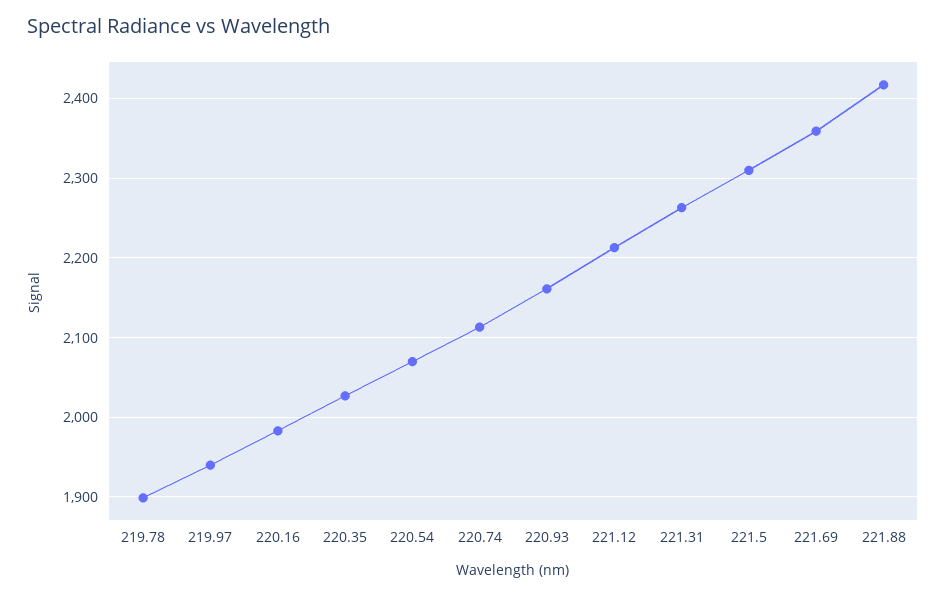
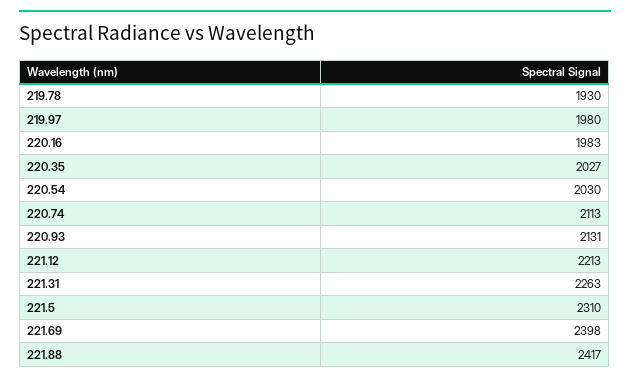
219.78: 1900 -> 1930
219.97: 1940 -> 1980
220.54: 2070 -> 2030
220.93: 2160 -> 2131
221.69: 2360 -> 2398

